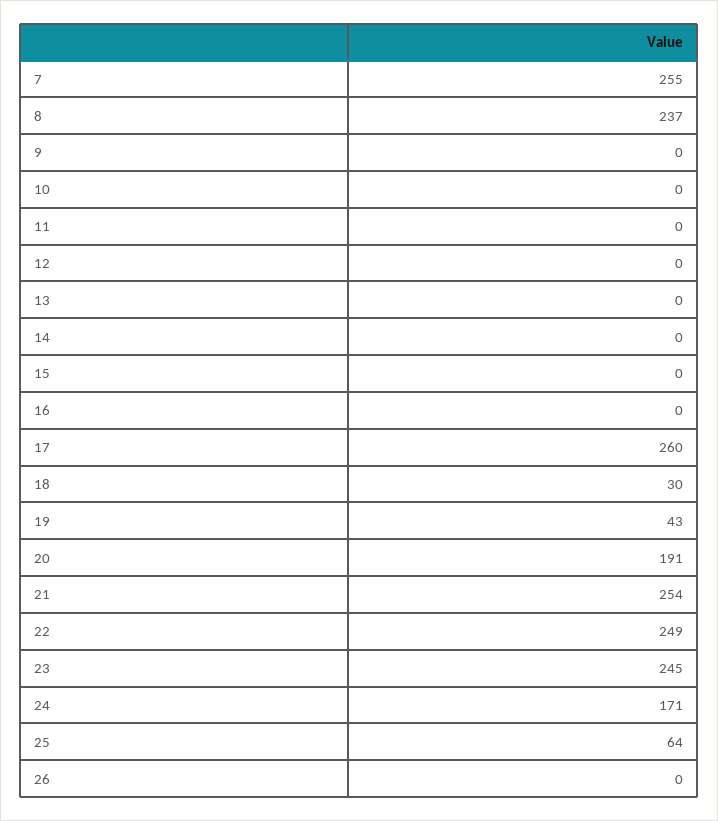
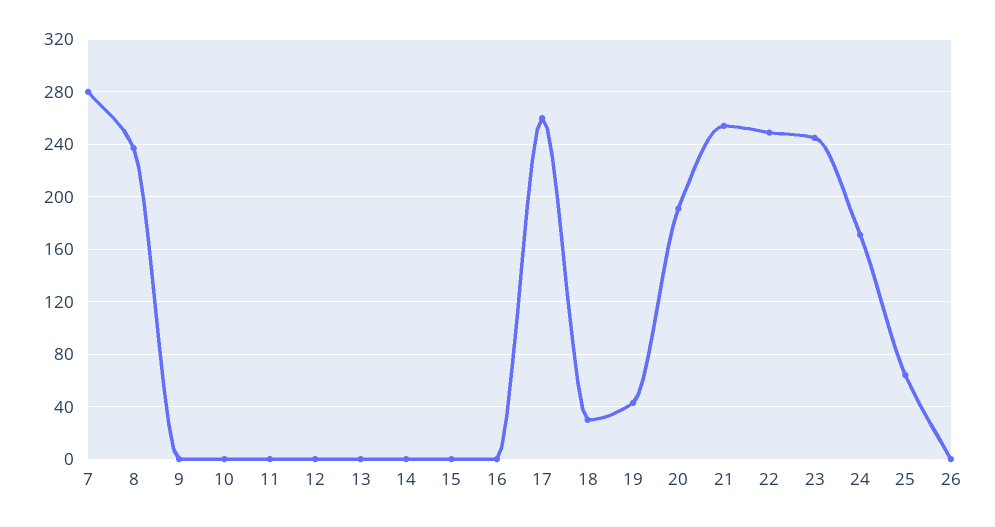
7: 255 -> 280

